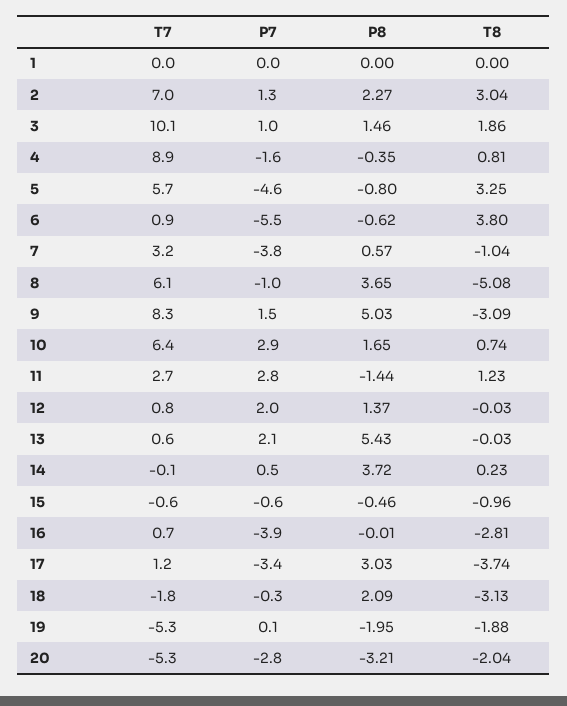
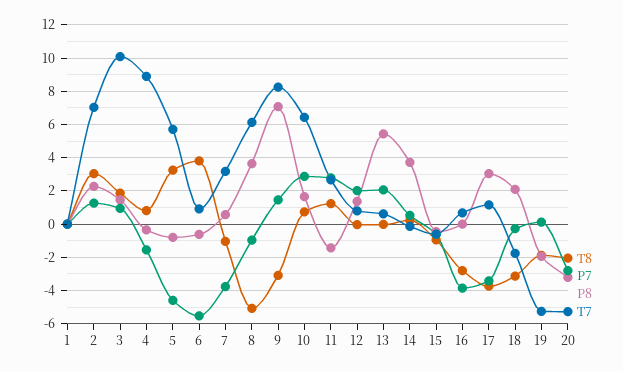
P8, 9: 5.03 -> 7

